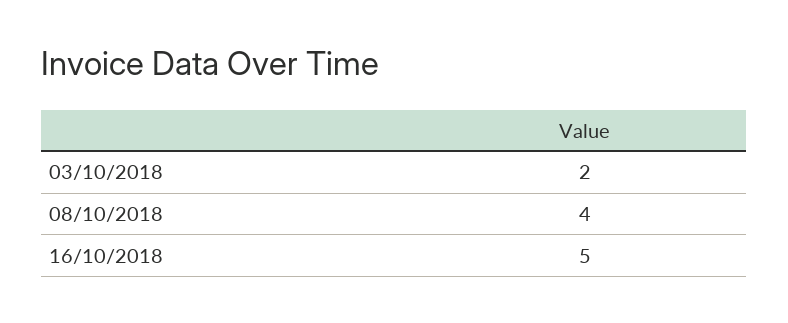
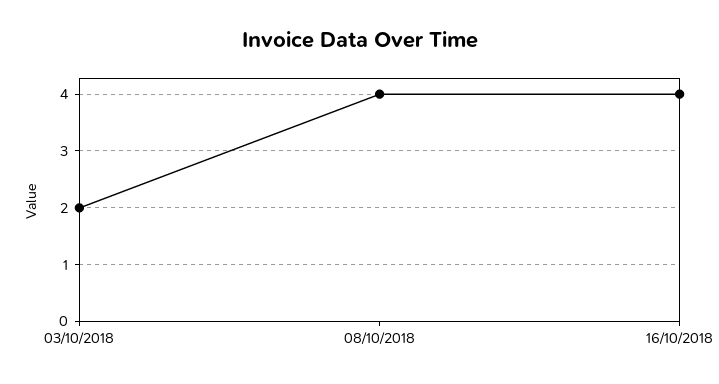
16/10/2018: 5 -> 4

